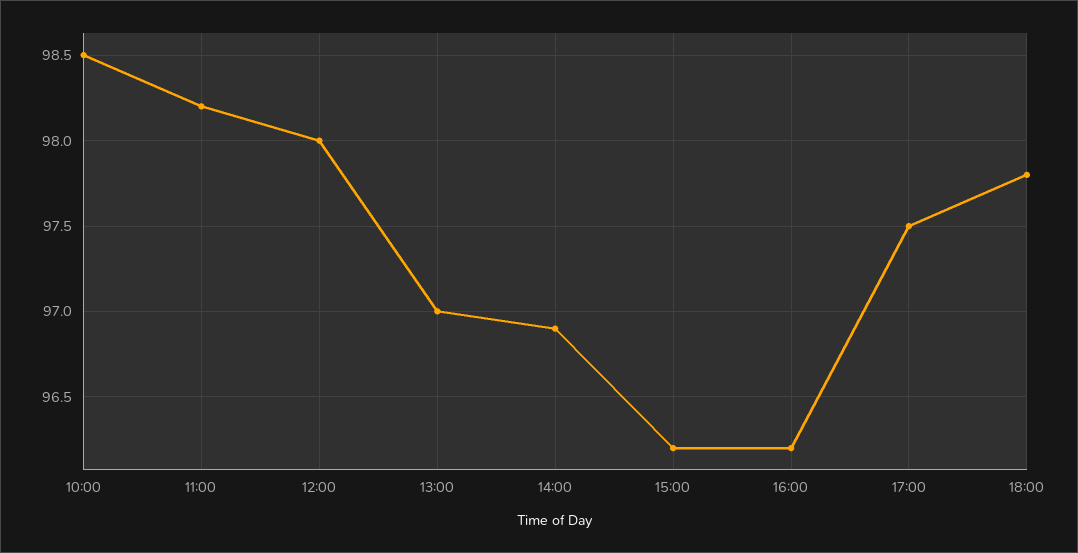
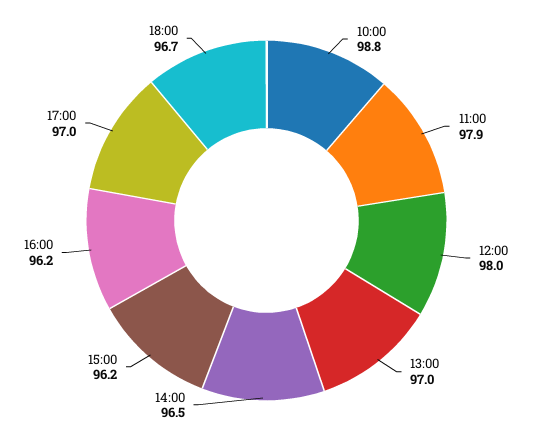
10:00: 98.5 -> 98.8
11:00: 98.2 -> 97.9
14:00: 96.9 -> 96.5
17:00: 97.5 -> 97
18:00: 97.8 -> 96.7

